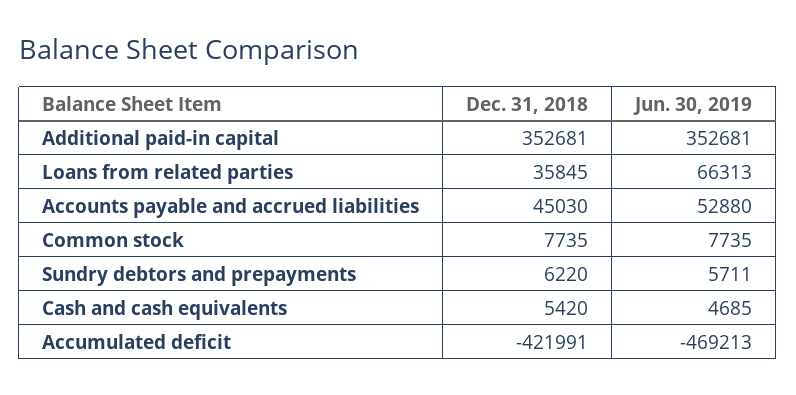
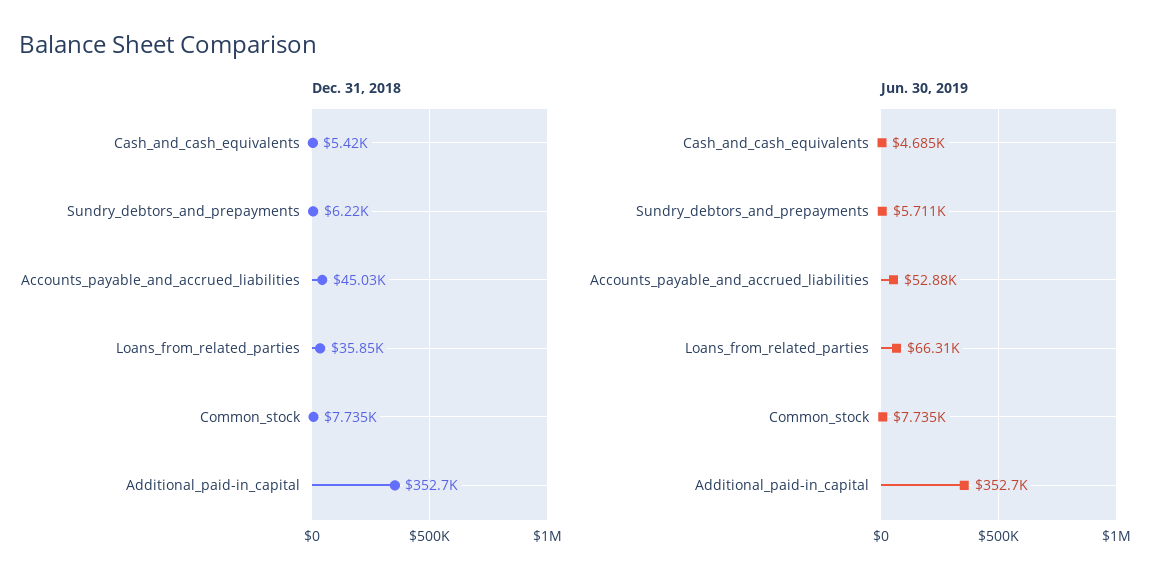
Dec. 31, 2018, Accumulated deficit: -421991 -> none
Jun. 30, 2019, Accumulated deficit: -469213 -> none

